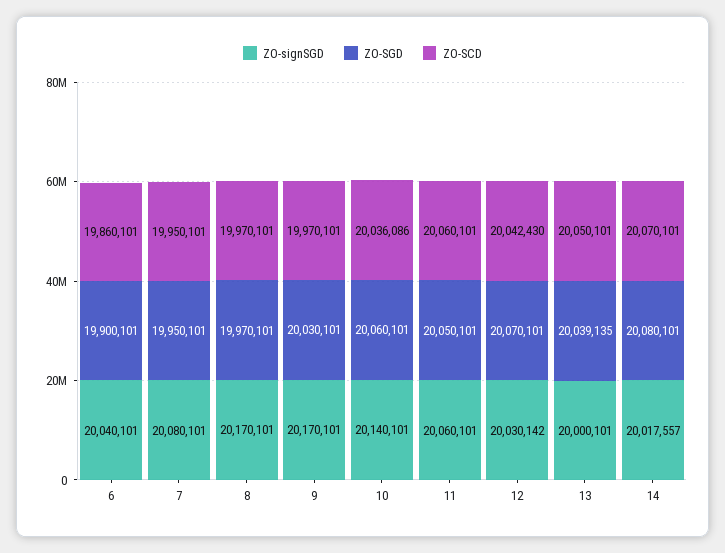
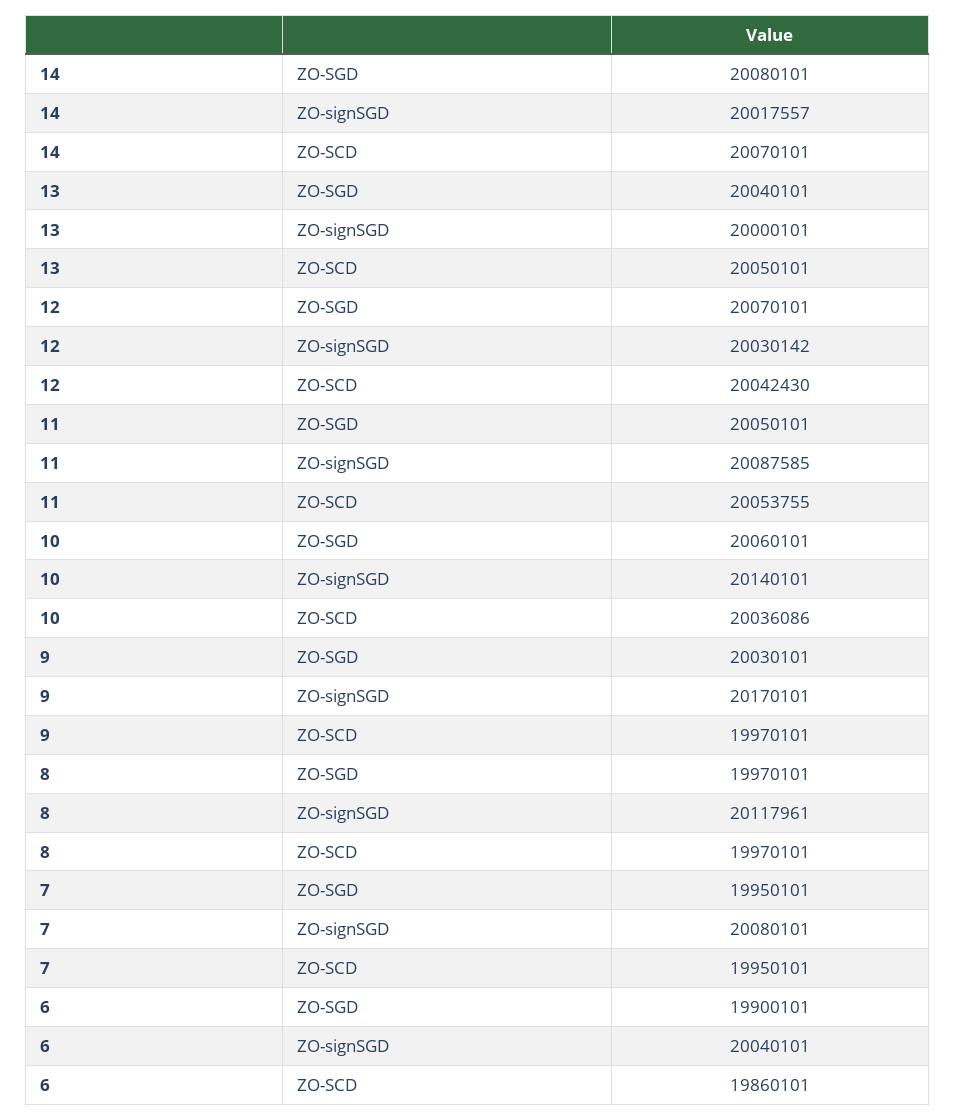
ZO-signSGD, 8: 20170101 -> 20117961
ZO-signSGD, 11: 20060101 -> 20087585
ZO-SCD, 11: 20060101 -> 20053755
ZO-SGD, 13: 20039135 -> 20040101

